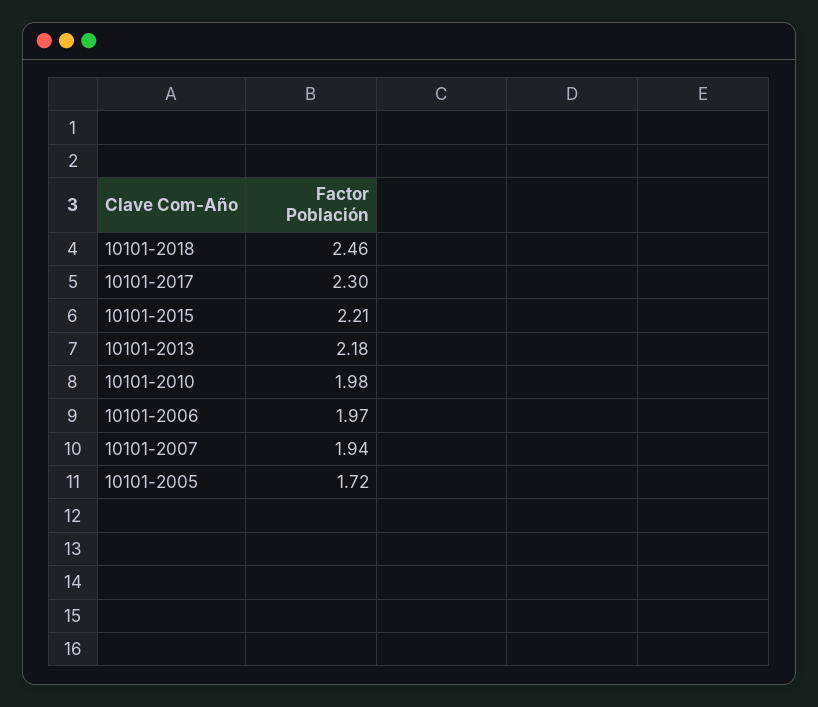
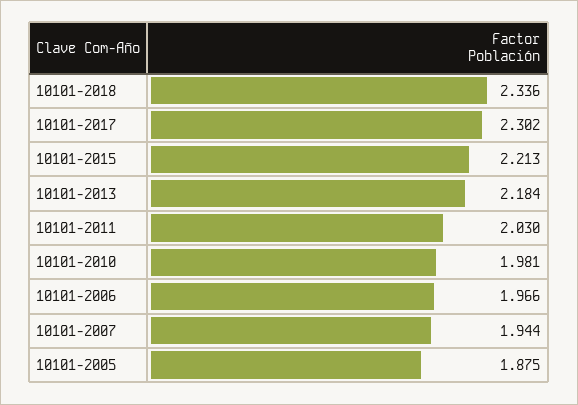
10101-2018: 2.46 -> 2.336
10101-2005: 1.72 -> 1.875
10101-2011: none -> 2.03

